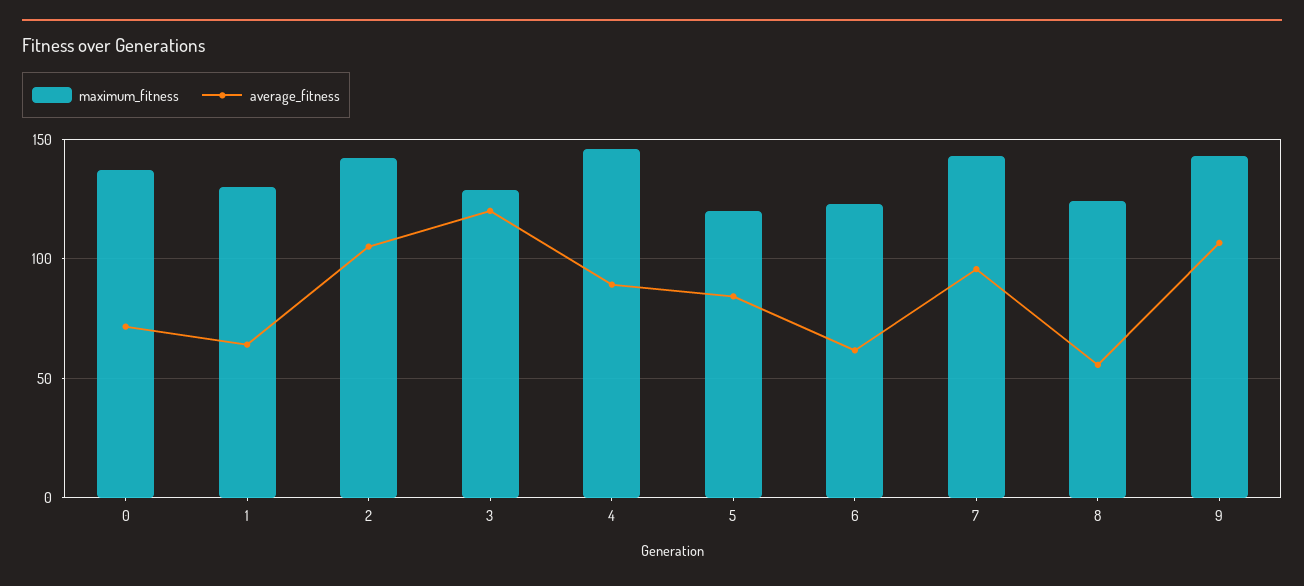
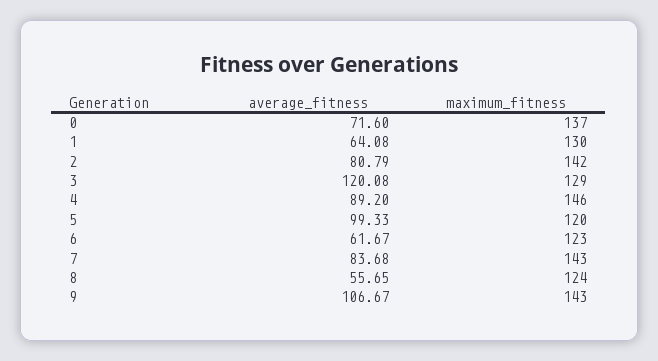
average_fitness, 2: 105 -> 80.79
average_fitness, 5: 85 -> 99.33
average_fitness, 7: 95 -> 83.68

